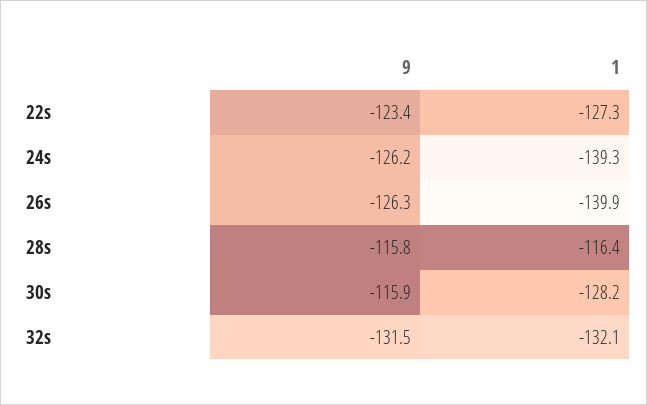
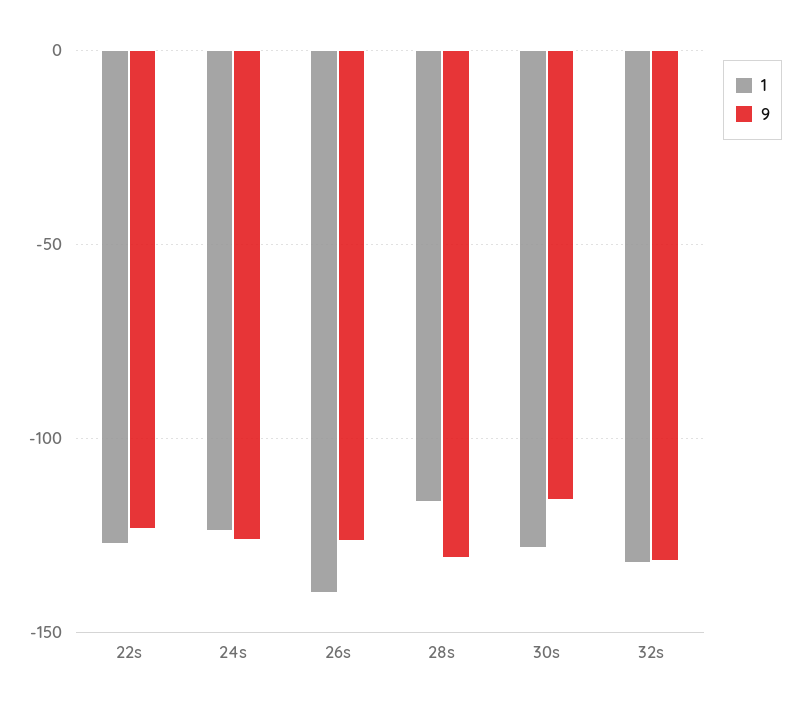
1, 24s: -139.3 -> -125
9, 28s: -115.8 -> -130

